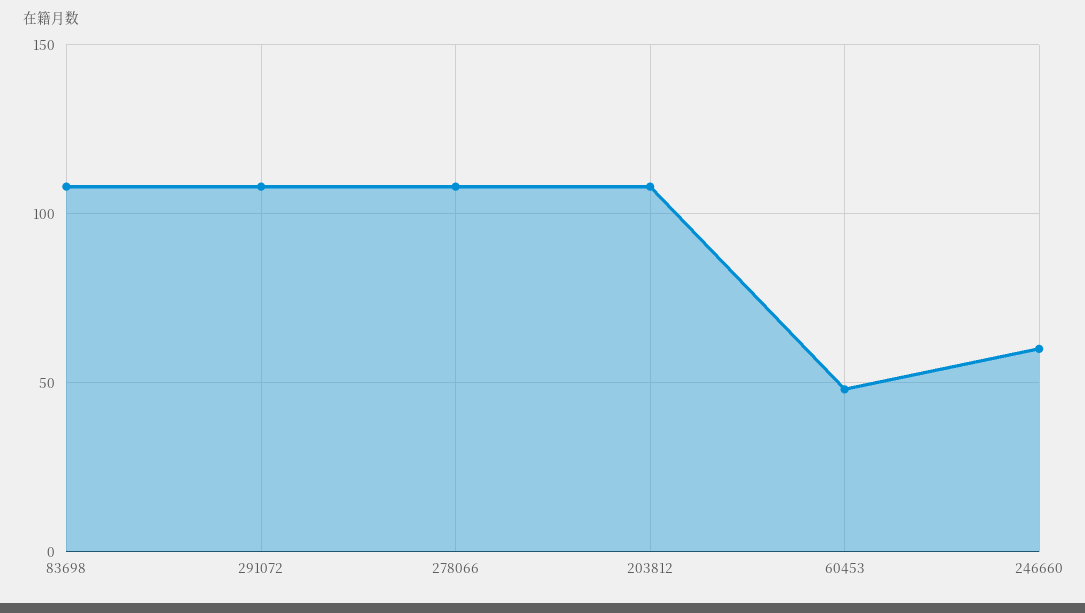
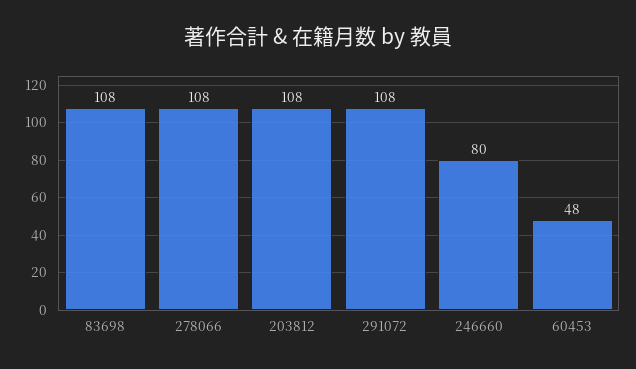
246660: 60 -> 80

